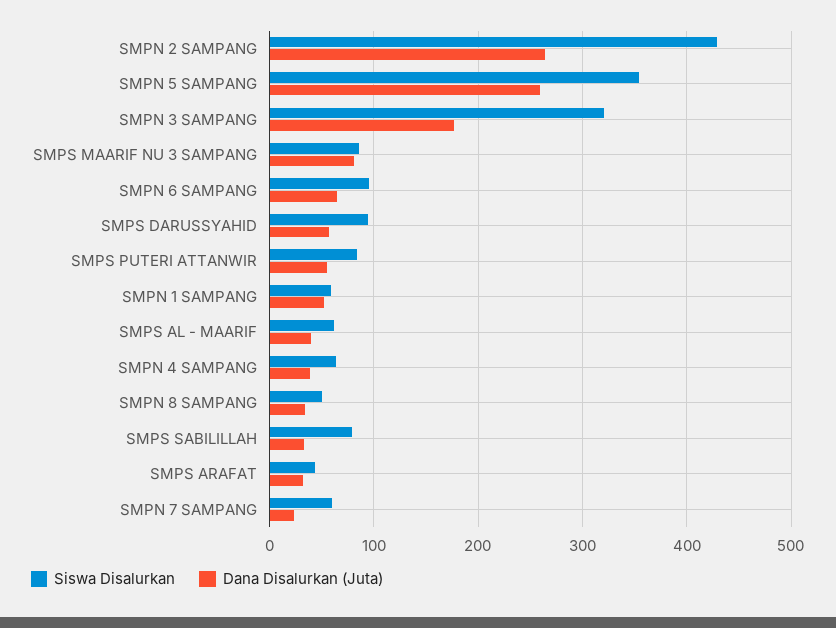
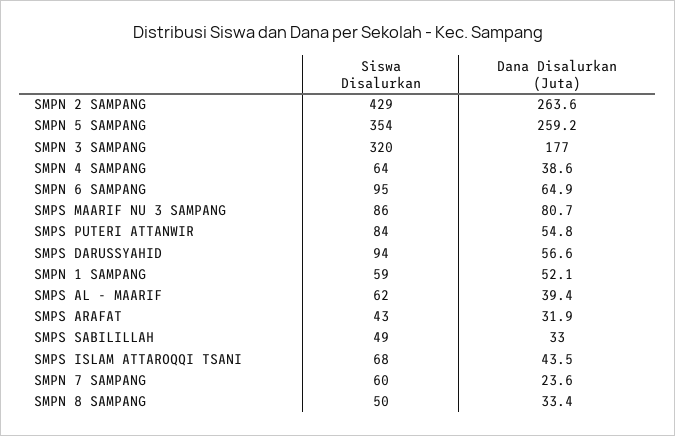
Siswa Disalurkan, SMPS SABILILLAH: 80 -> 49
Siswa Disalurkan, SMPS ISLAM ATTAROQQI TSANI: none -> 68
Dana Disalurkan (Juta), SMPS ISLAM ATTAROQQI TSANI: none -> 43.5

